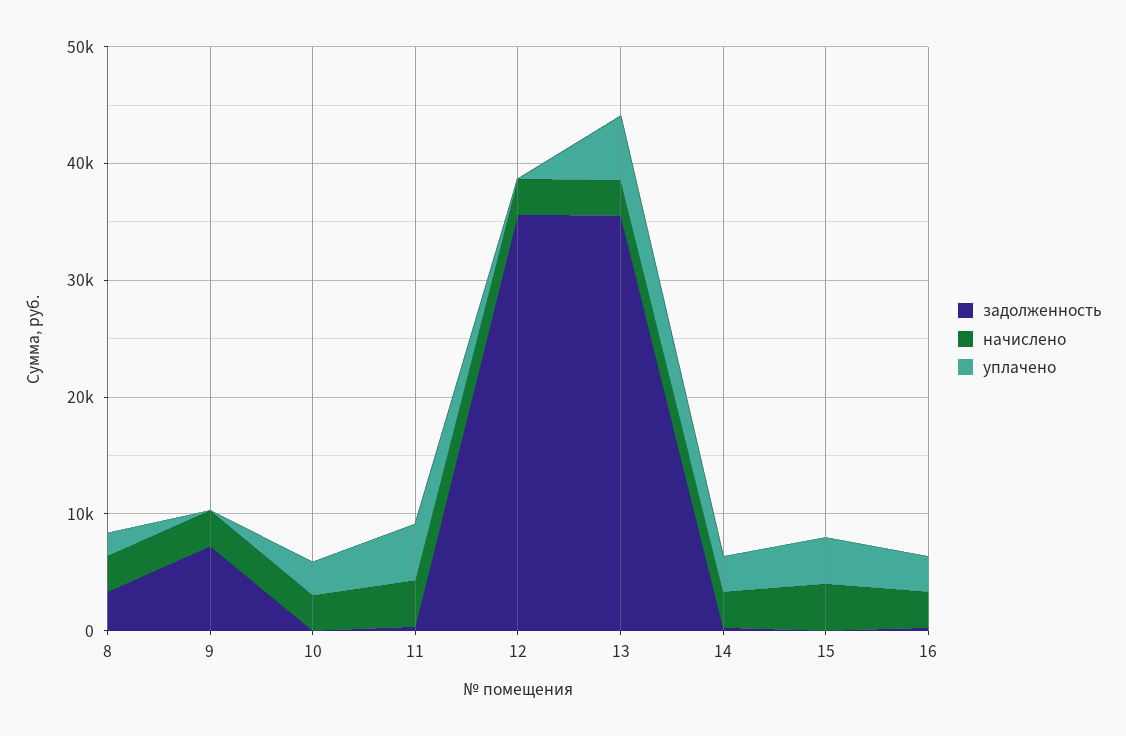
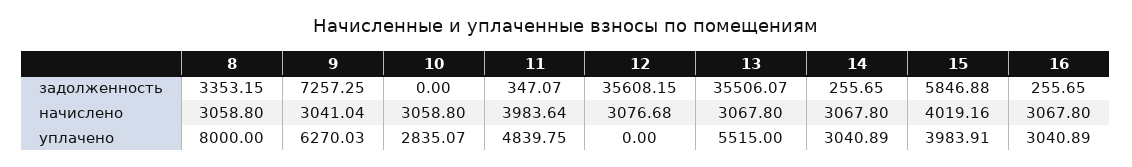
уплачено, 8: 2000 -> 8000
уплачено, 9: 0 -> 6270.03
задолженность, 15: 0 -> 5846.88

